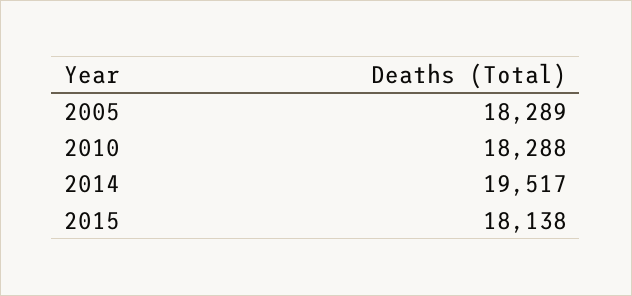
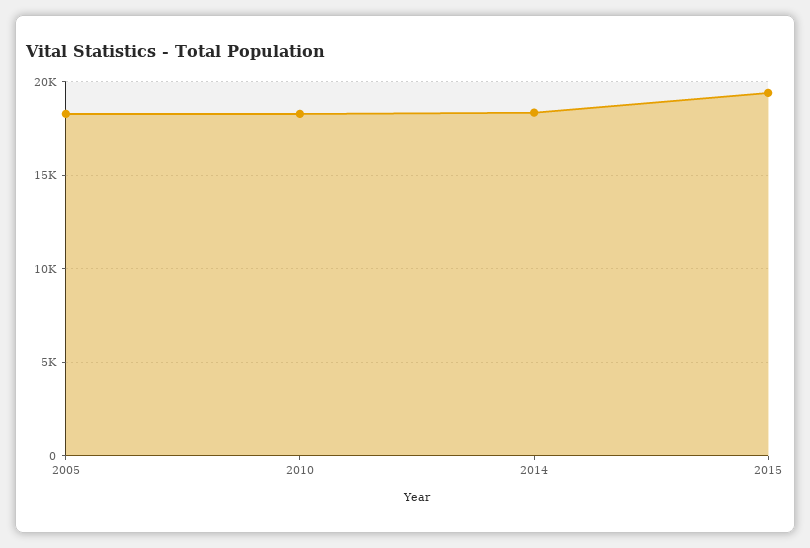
2014: 19517 -> 18500
2015: 18138 -> 19500

